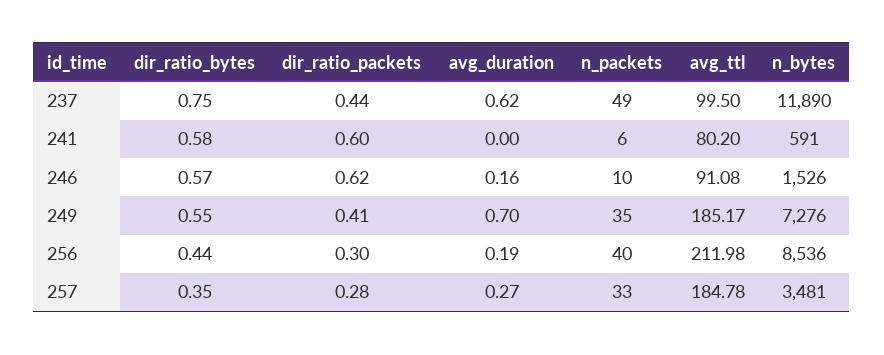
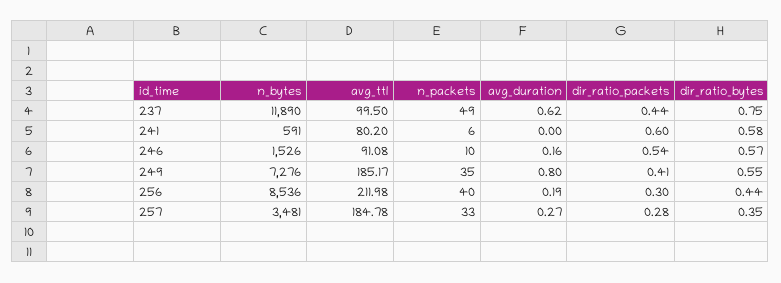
dir_ratio_packets, 246: 0.62 -> 0.54
avg_duration, 249: 0.7 -> 0.8

